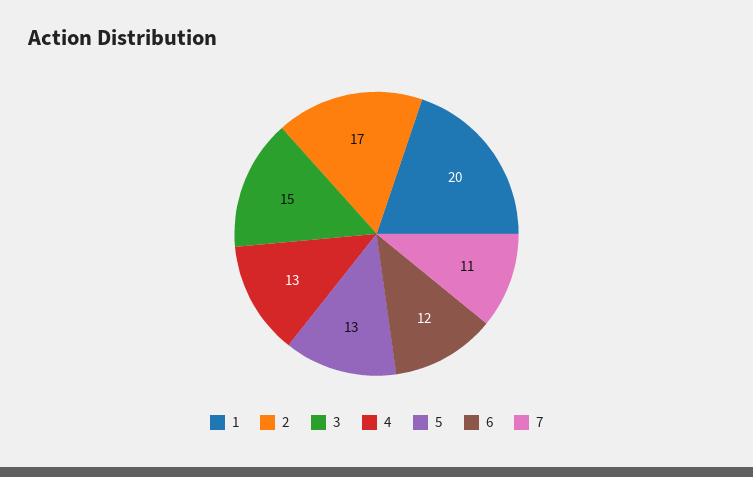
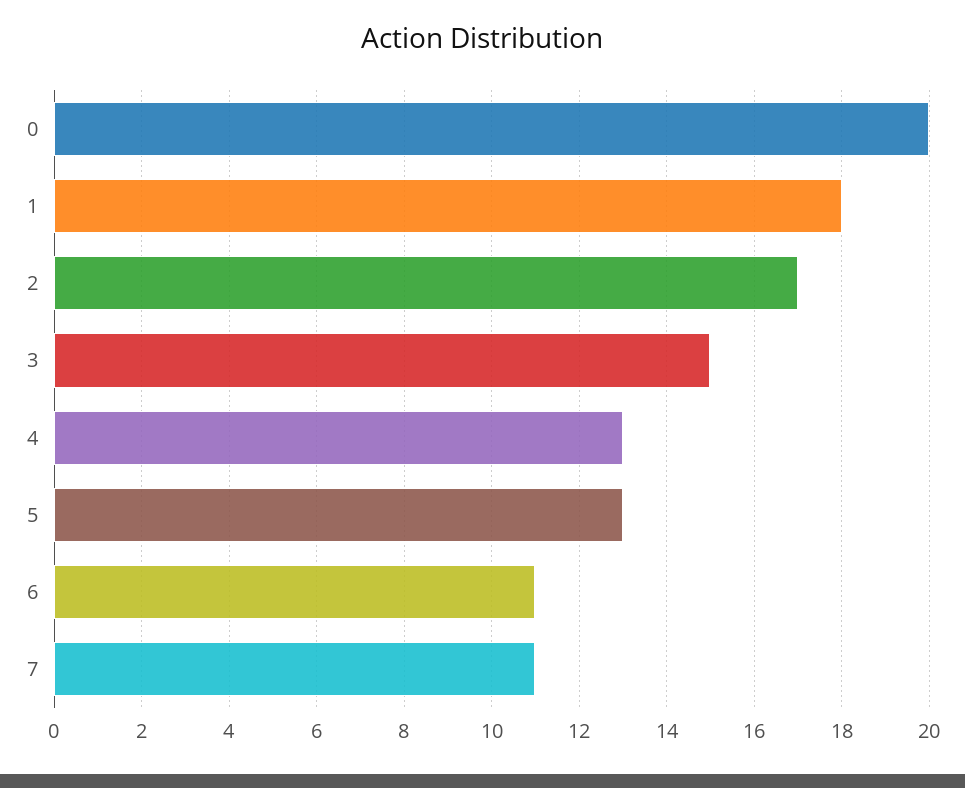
1: 20 -> 18
6: 12 -> 11
0: none -> 20

